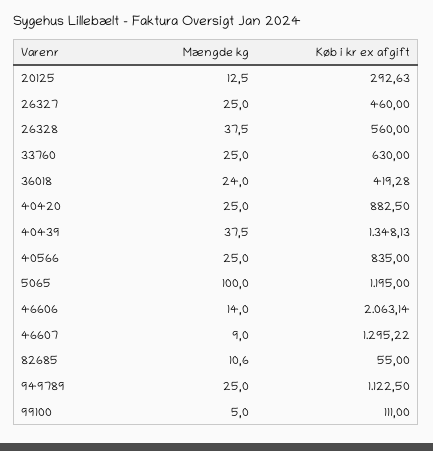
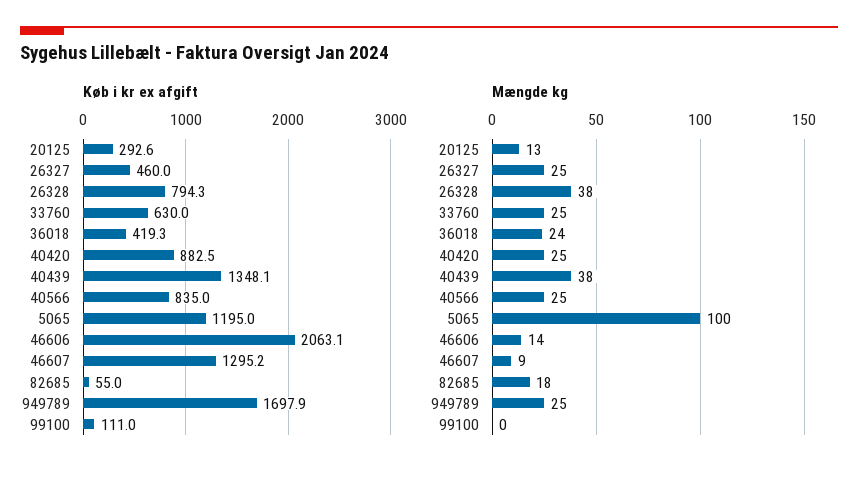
Køb i kr ex afgift, 26328: 560 -> 794.3
Mængde kg, 82685: 10.6 -> 18
Køb i kr ex afgift, 949789: 1122.5 -> 1697.9
Mængde kg, 99100: 5 -> 0

